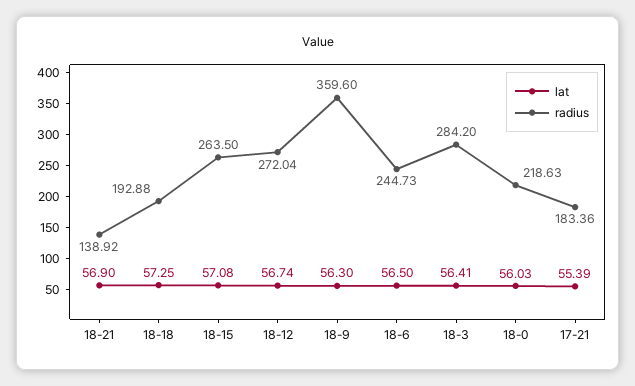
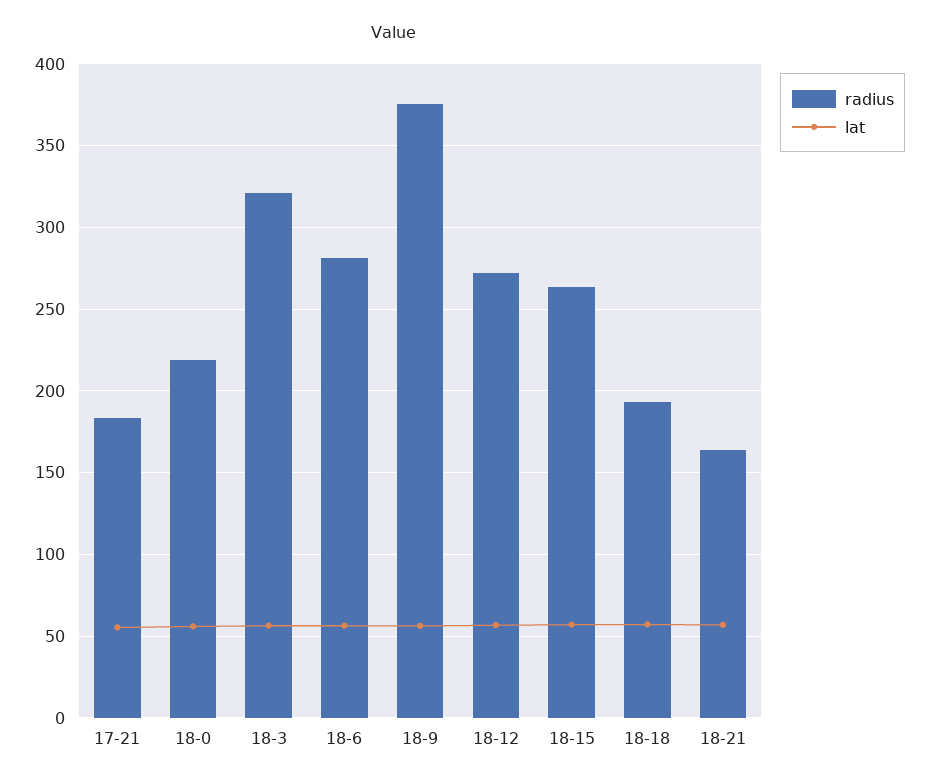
radius, 18-21: 138.92 -> 165
radius, 18-9: 359.6 -> 375
radius, 18-6: 244.73 -> 280
radius, 18-3: 284.2 -> 320

